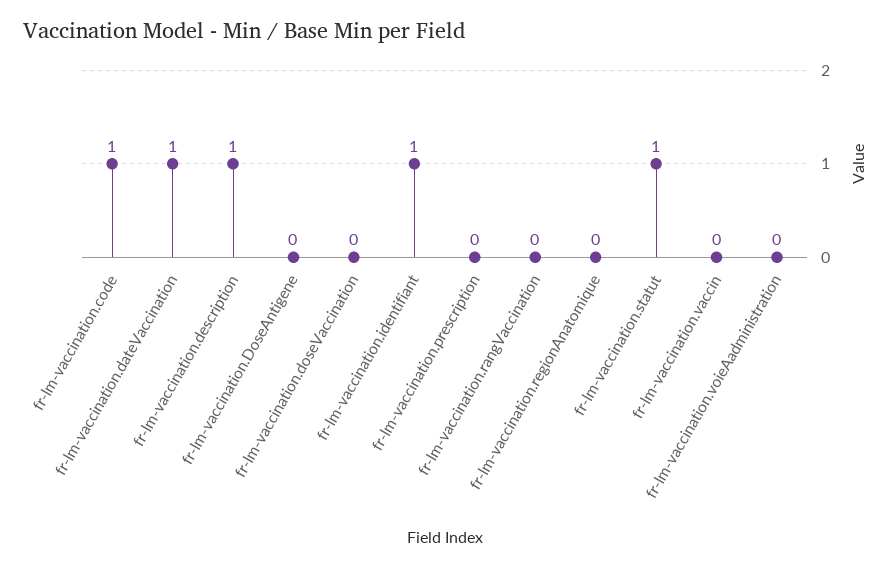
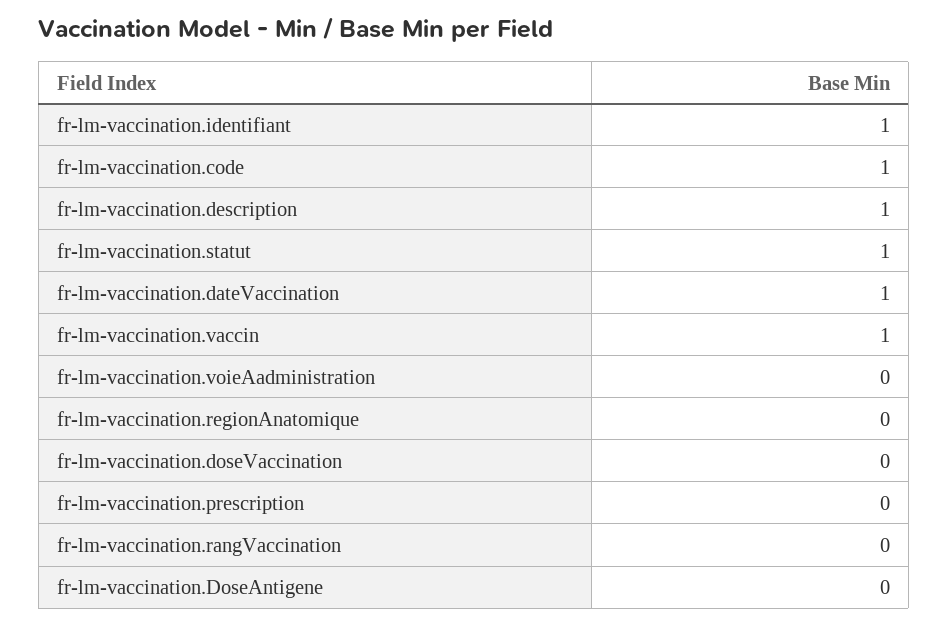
fr-lm-vaccination.vaccin: 0 -> 1

